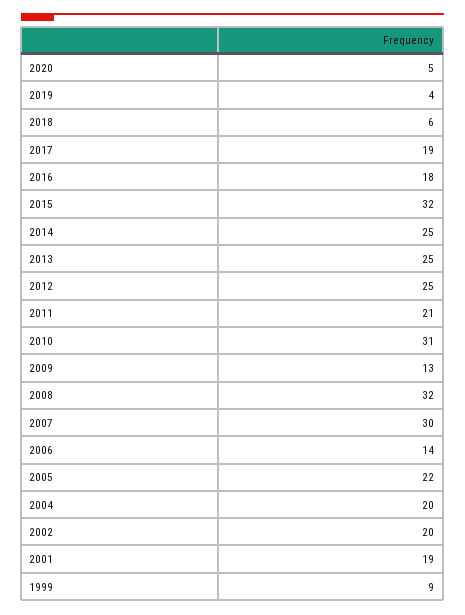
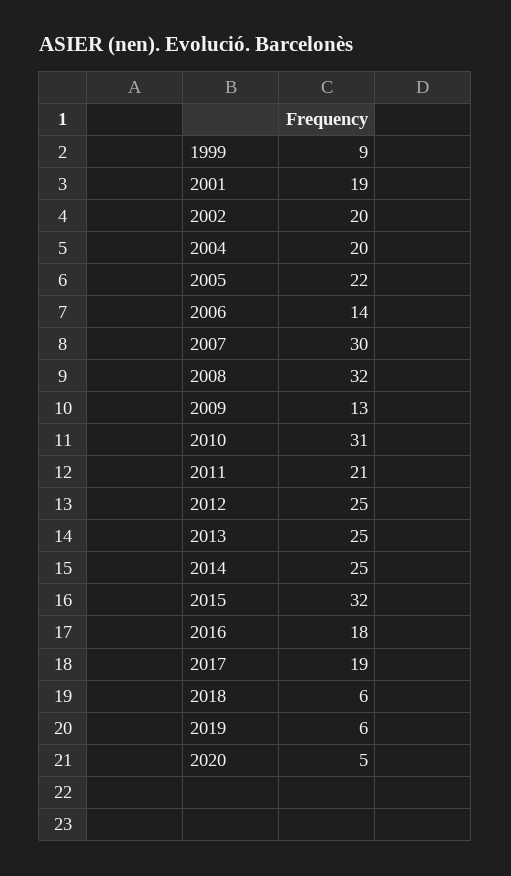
2019: 4 -> 6

